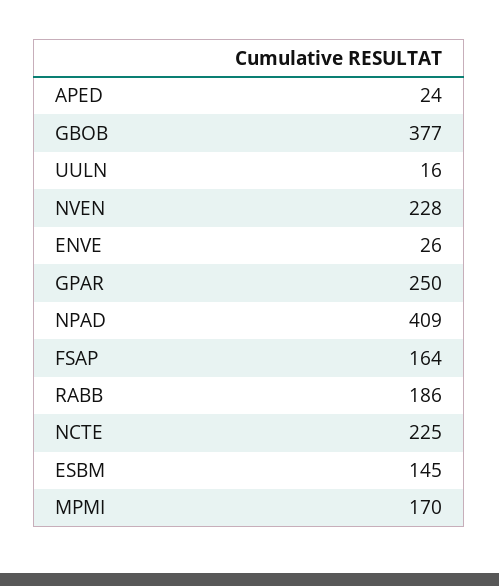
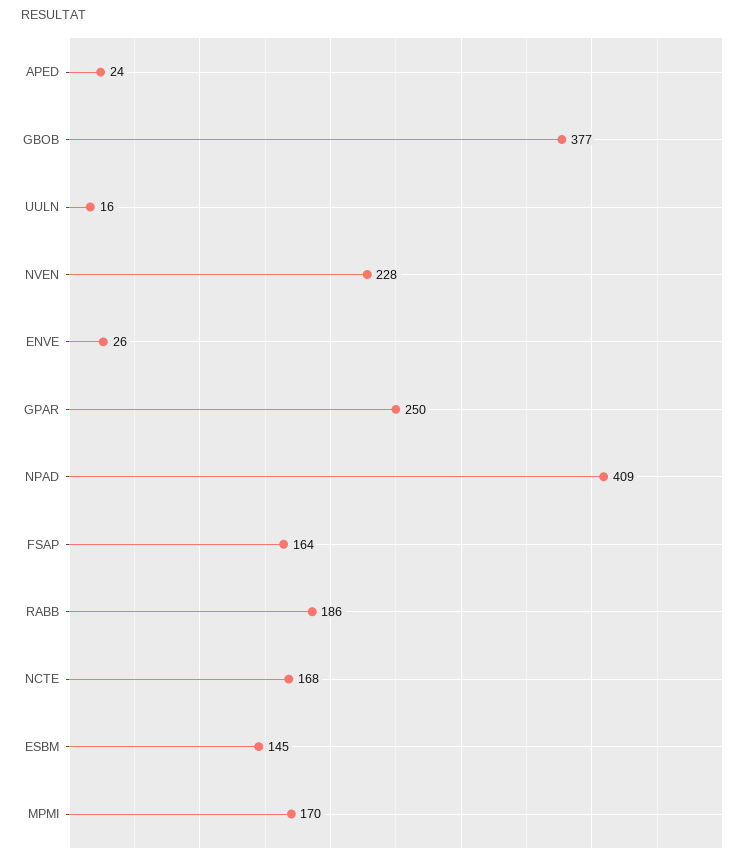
NCTE: 225 -> 168

